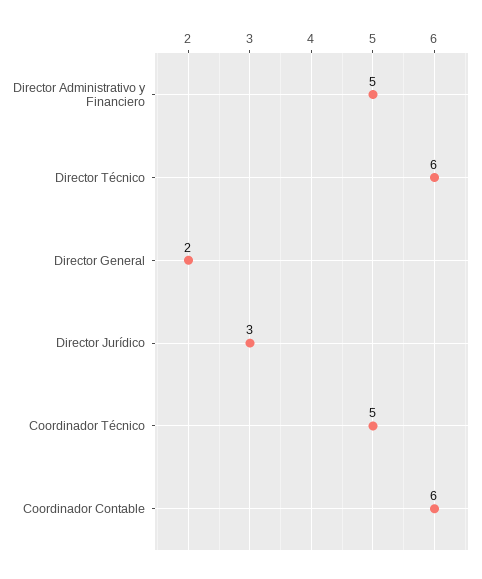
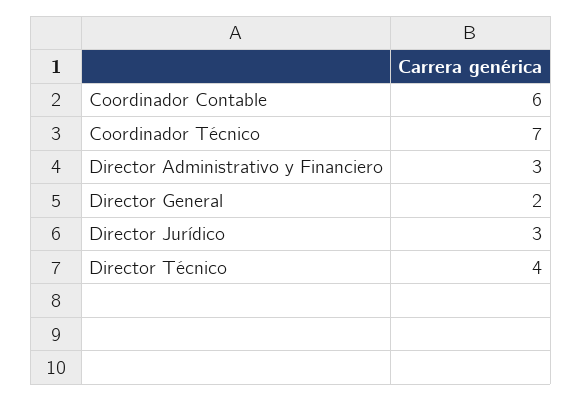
Director Administrativo y Financiero: 5 -> 3
Director Técnico: 6 -> 4
Coordinador Técnico: 5 -> 7

